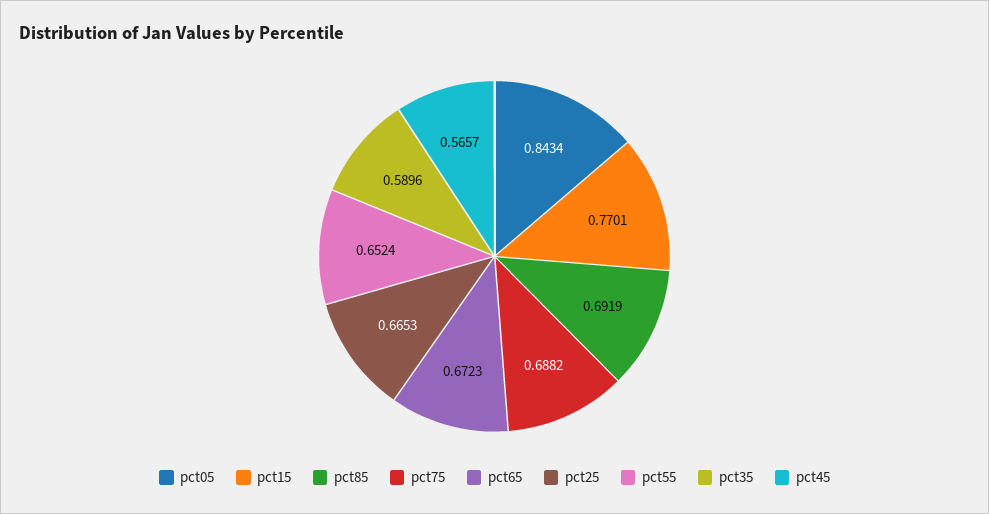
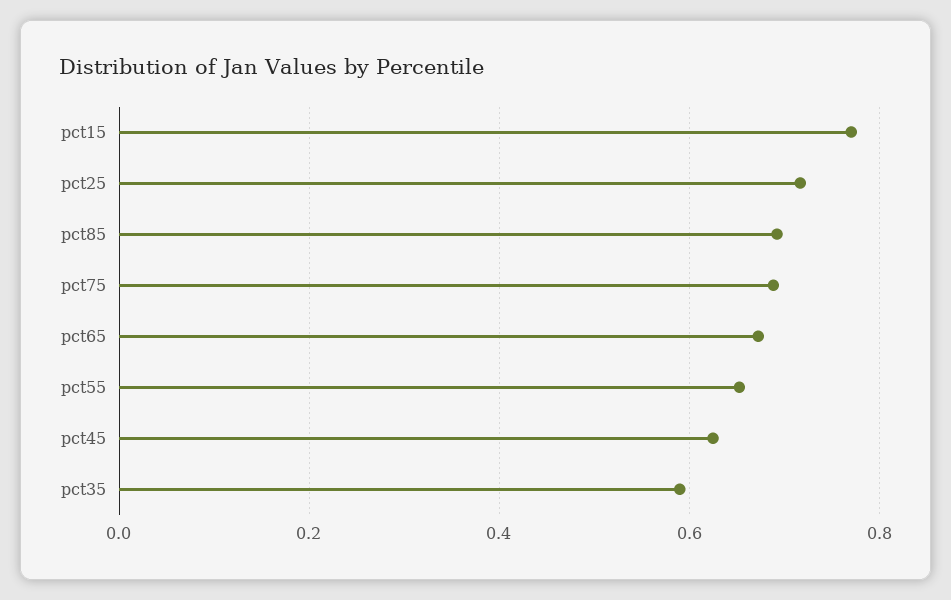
pct05: 0.8434 -> none
pct25: 0.6653 -> 0.72
pct45: 0.5657 -> 0.62

